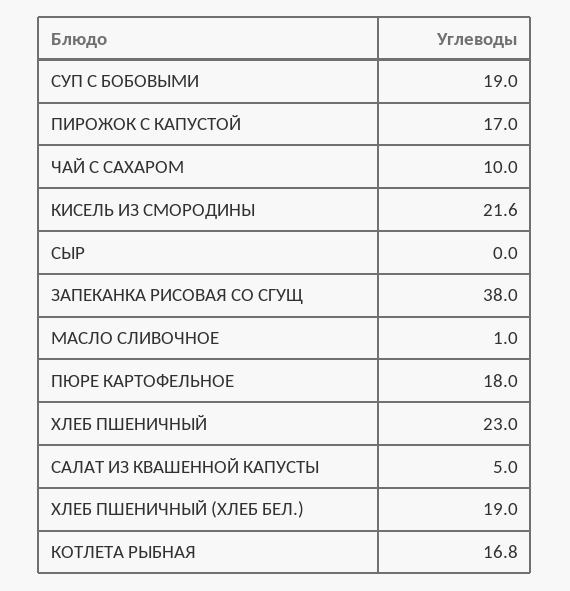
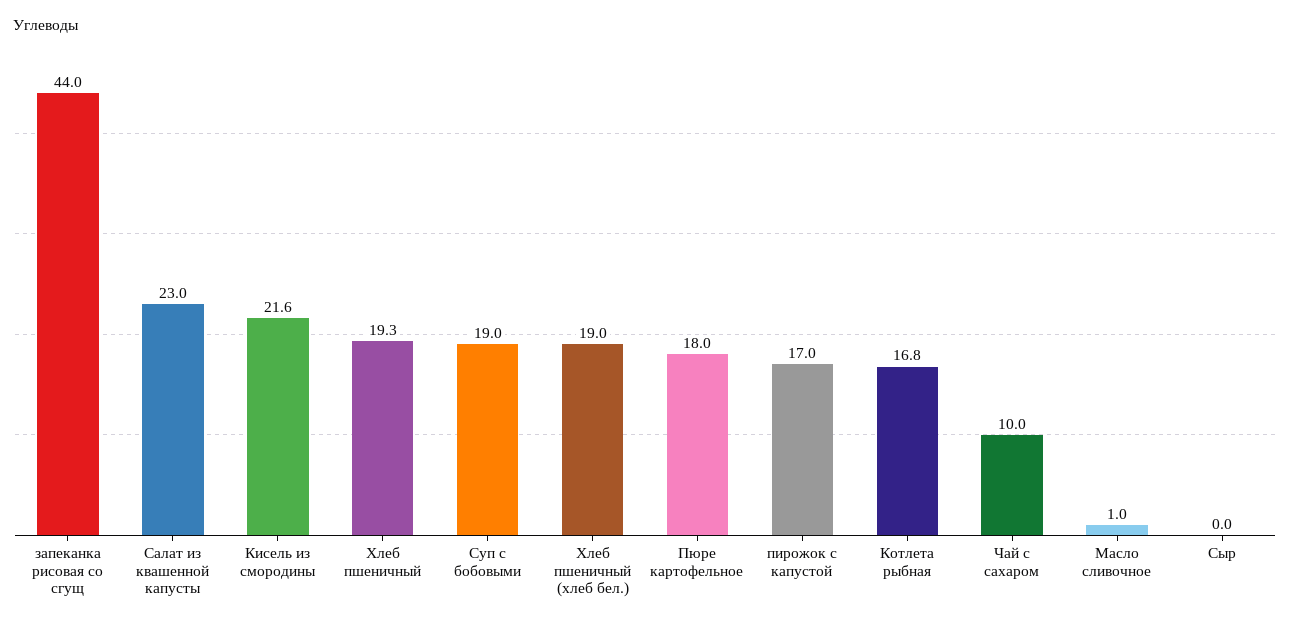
ЗАПЕКАНКА РИСОВАЯ СО СГУЩ: 38 -> 44
ХЛЕБ ПШЕНИЧНЫЙ: 23 -> 19.3
САЛАТ ИЗ КВАШЕННОЙ КАПУСТЫ: 5 -> 23

